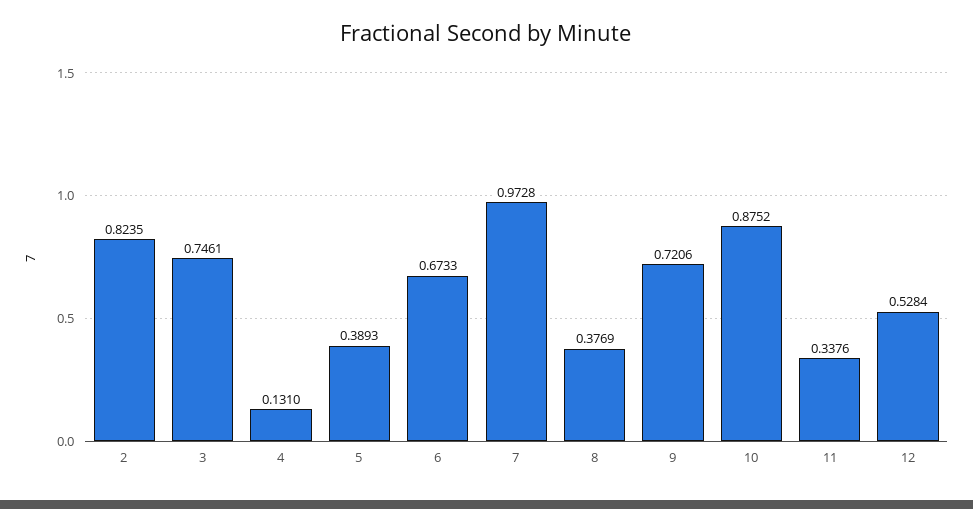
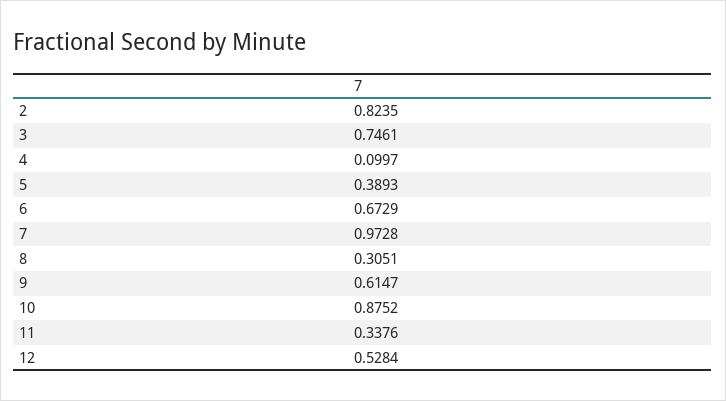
4: 0.131 -> 0.0997
6: 0.6733 -> 0.6729
8: 0.3769 -> 0.3051
9: 0.7206 -> 0.6147

